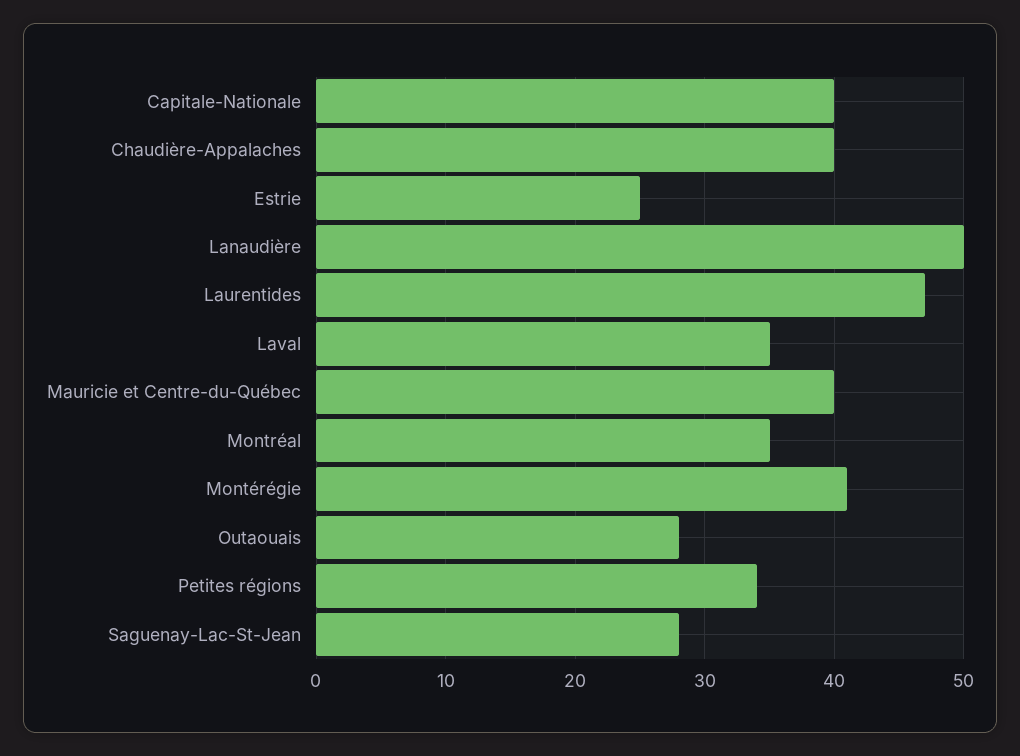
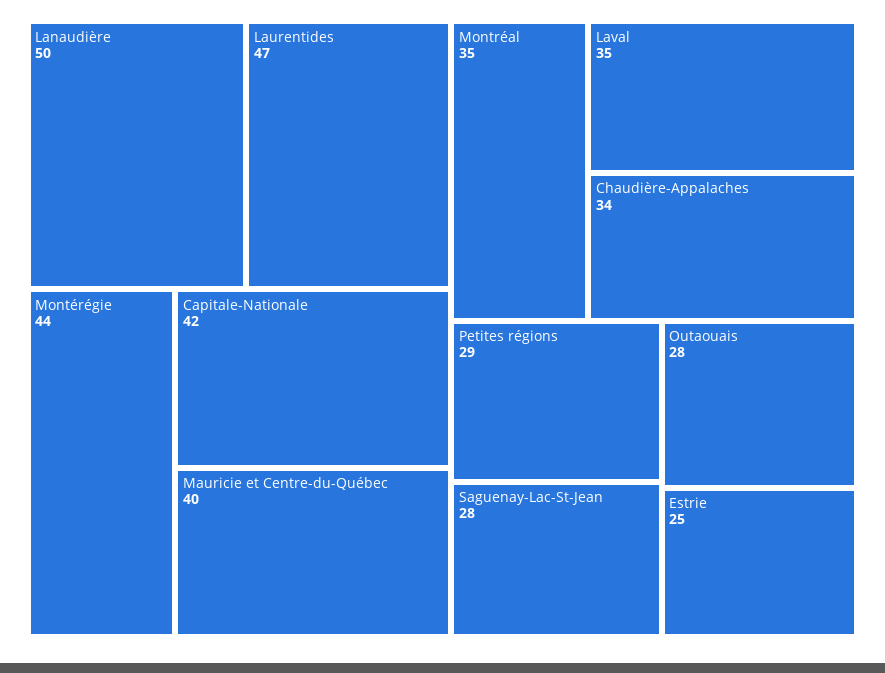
Capitale-Nationale: 40 -> 42
Chaudière-Appalaches: 40 -> 34
Montérégie: 41 -> 44
Petites régions: 34 -> 29

